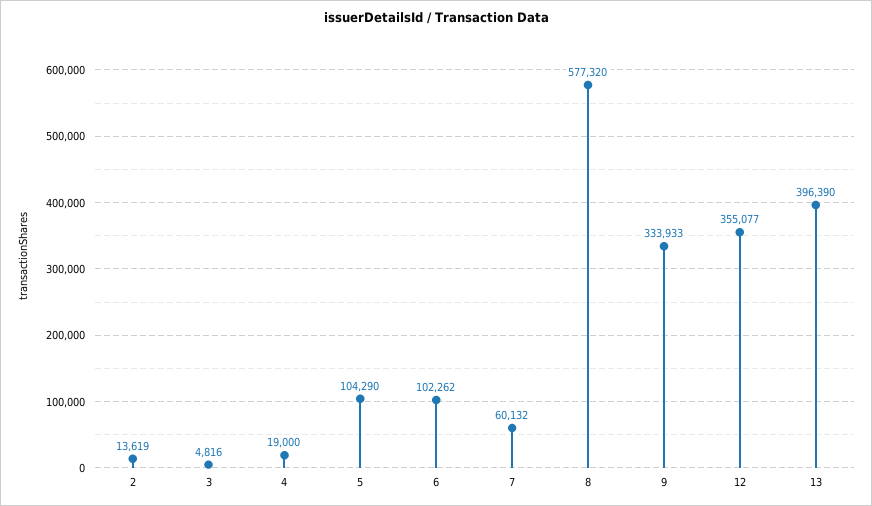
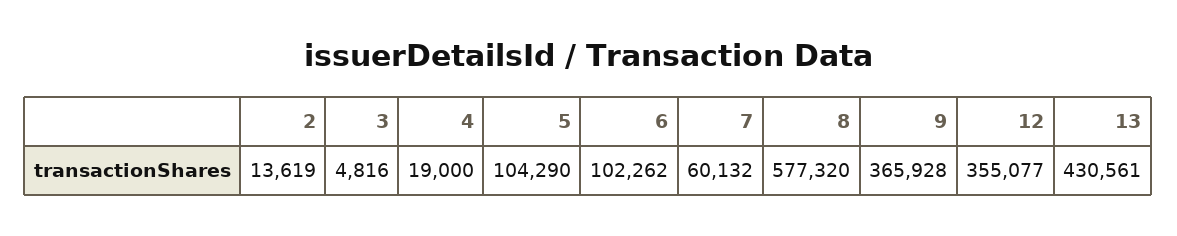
9: 333933 -> 365928
13: 396390 -> 430561

